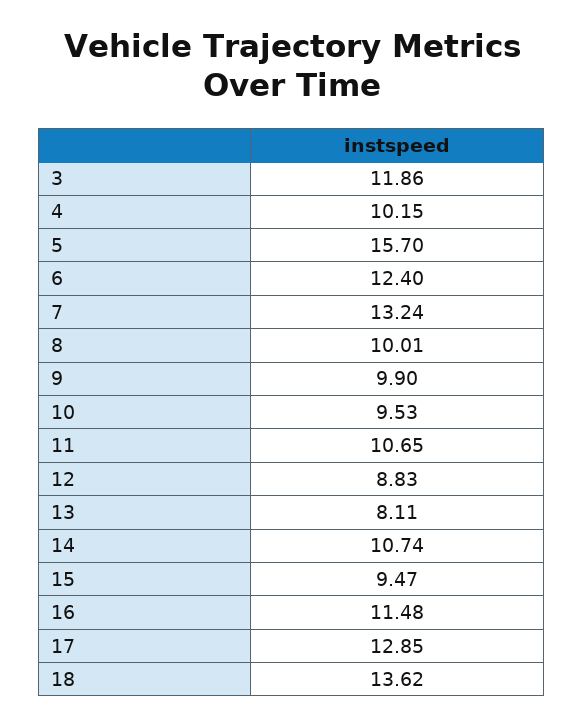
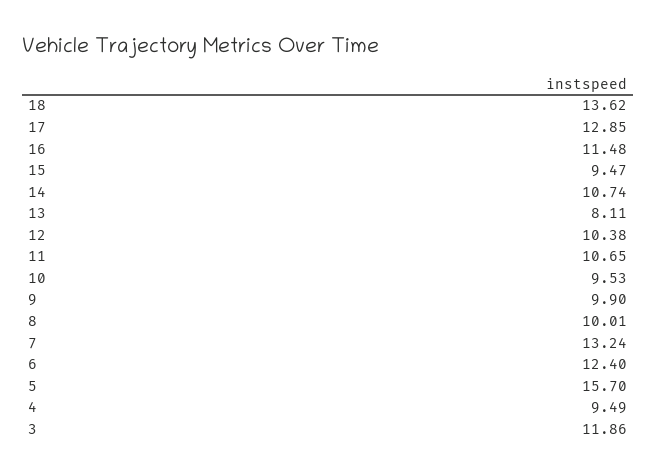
4: 10.15 -> 9.49
12: 8.83 -> 10.38

